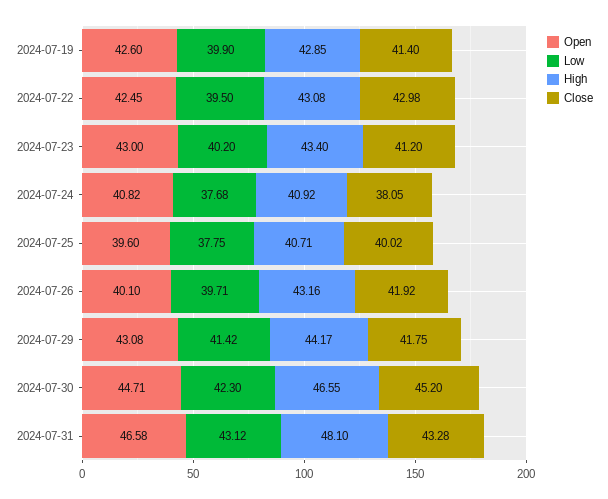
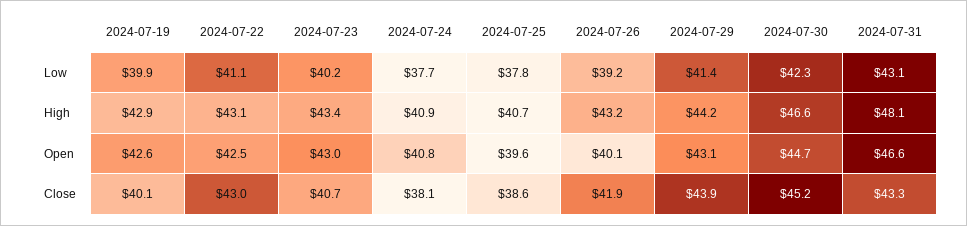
Close, 2024-07-19: 41.4 -> 40.1
Low, 2024-07-22: 39.5 -> 41.1
Close, 2024-07-23: 41.2 -> 40.7
Close, 2024-07-25: 40.02 -> 38.6
Low, 2024-07-26: 39.71 -> 39.2
Close, 2024-07-29: 41.75 -> 43.9

